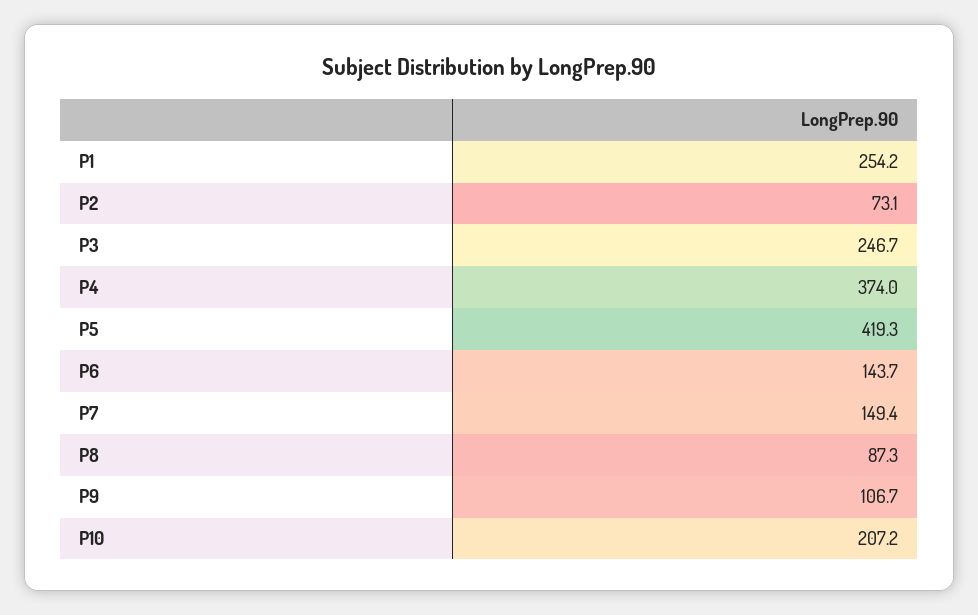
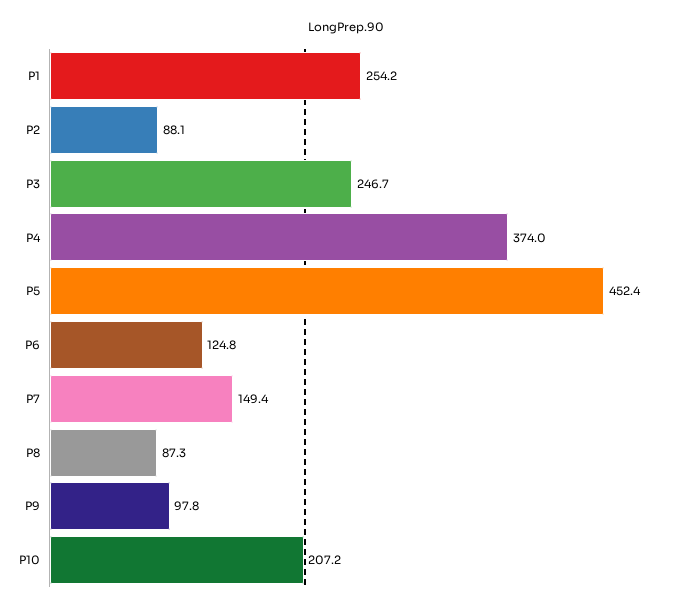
P2: 73.1 -> 88.1
P5: 419.3 -> 452.4
P6: 143.7 -> 124.8
P9: 106.7 -> 97.8

